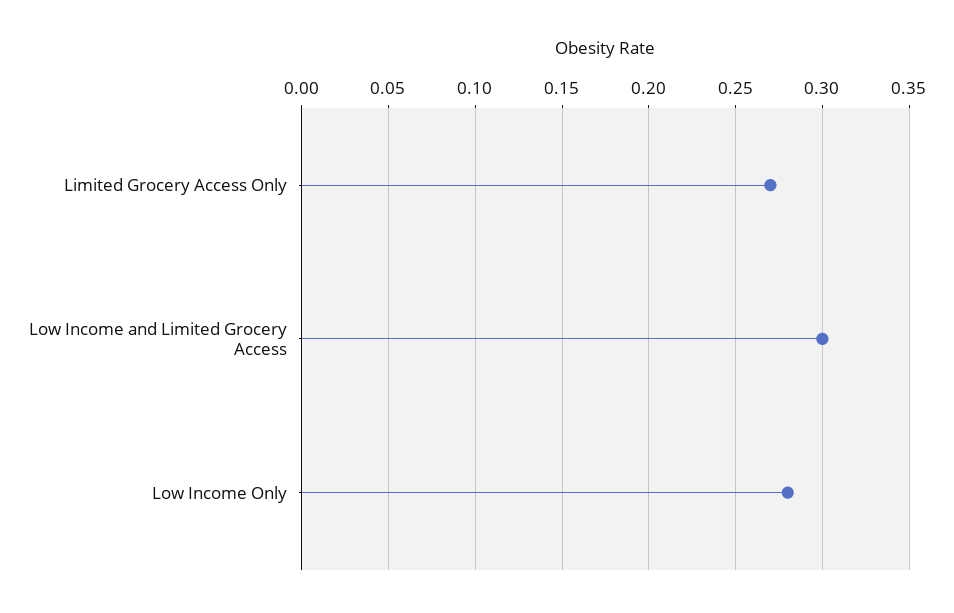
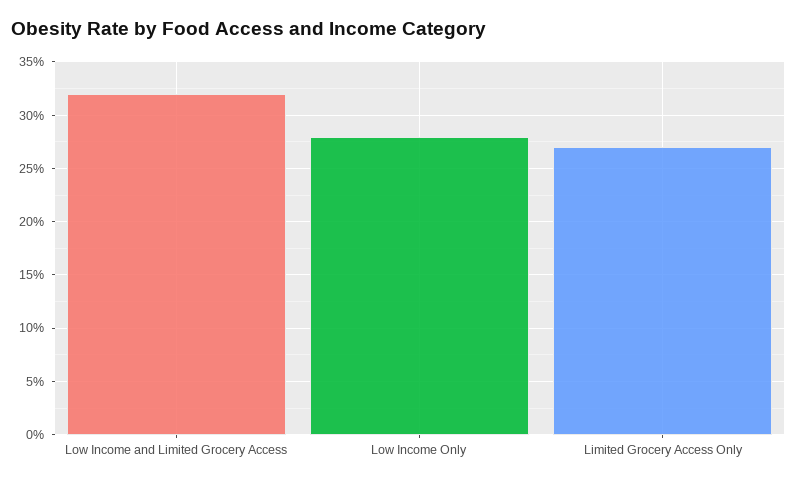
Low Income and Limited Grocery Access: 0.3 -> 0.32

